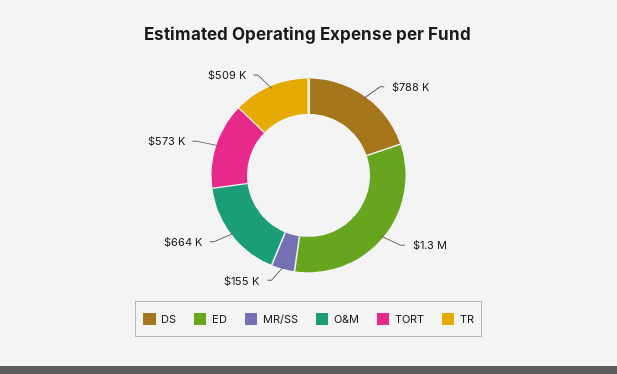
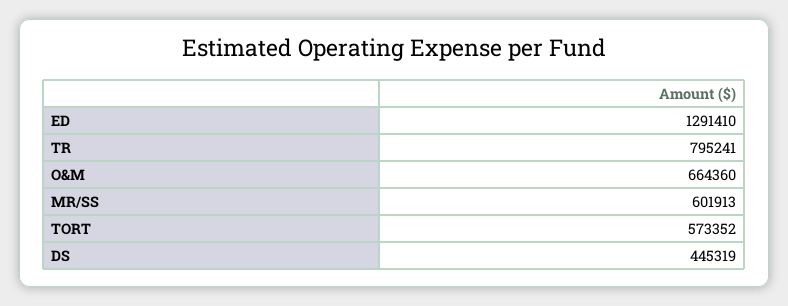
DS: 788000 -> 445319
MR/SS: 155000 -> 601913
TR: 509000 -> 795241

